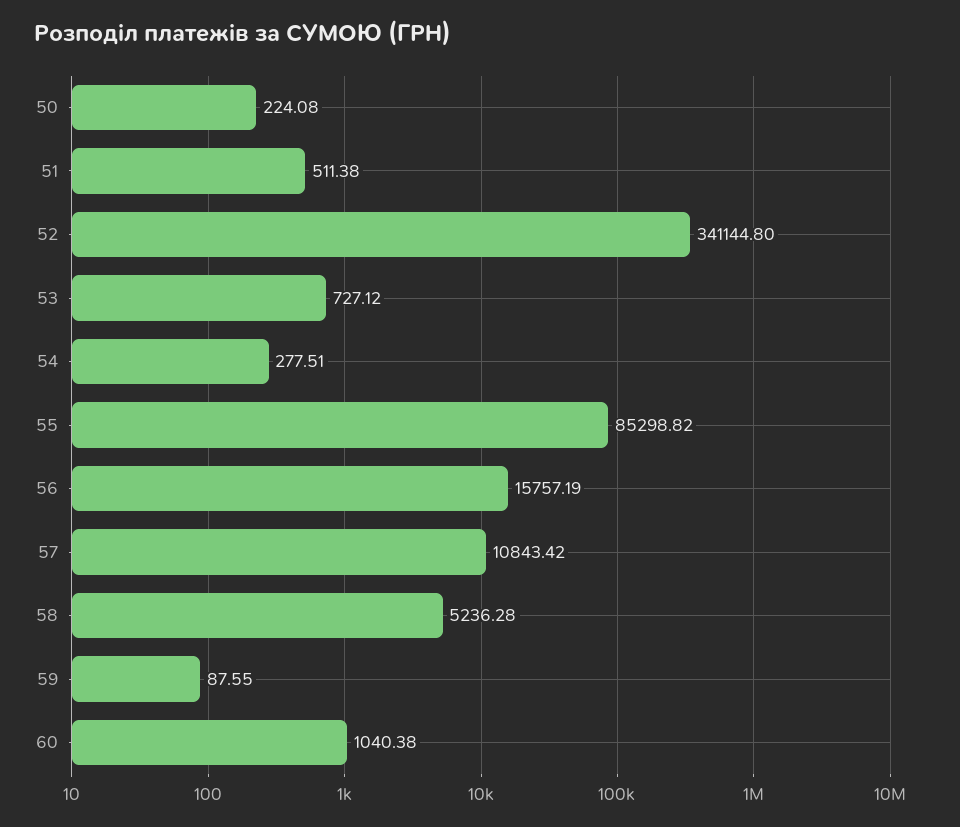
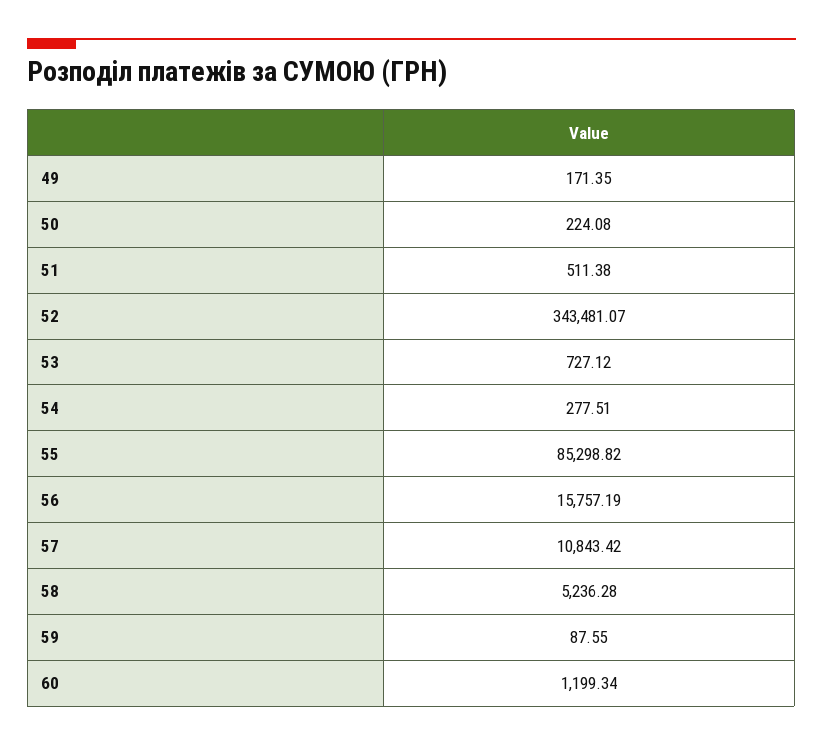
52: 341144.8 -> 343481.07
60: 1040.38 -> 1199.34
49: none -> 171.35

